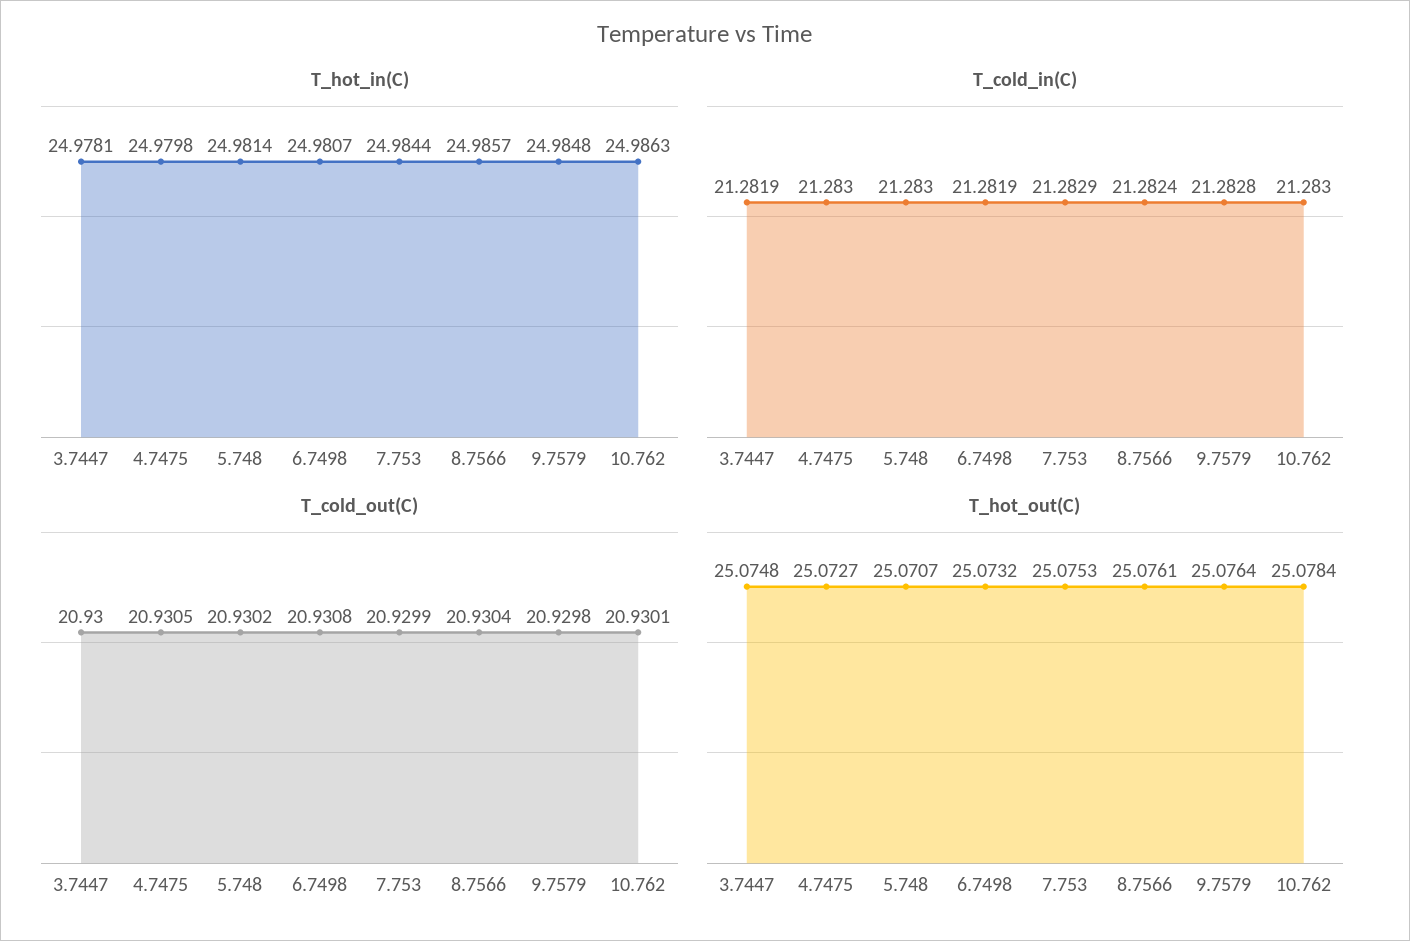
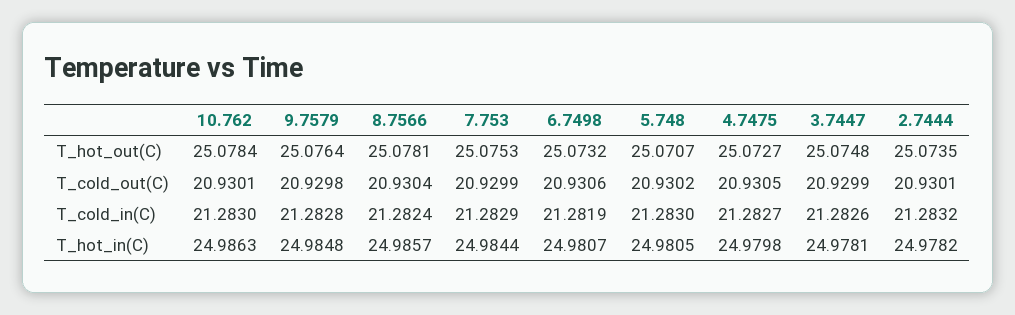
T_hot_in(C), 5.748: 24.9814 -> 24.9805
T_cold_in(C), 3.7447: 21.2819 -> 21.2826
T_cold_in(C), 4.7475: 21.283 -> 21.2827
T_cold_out(C), 3.7447: 20.93 -> 20.9299
T_cold_out(C), 6.7498: 20.9308 -> 20.9306
T_hot_out(C), 8.7566: 25.0761 -> 25.0781
T_hot_out(C), 2.7444: none -> 25.0735
T_cold_out(C), 2.7444: none -> 20.9301
T_cold_in(C), 2.7444: none -> 21.2832
T_hot_in(C), 2.7444: none -> 24.9782

